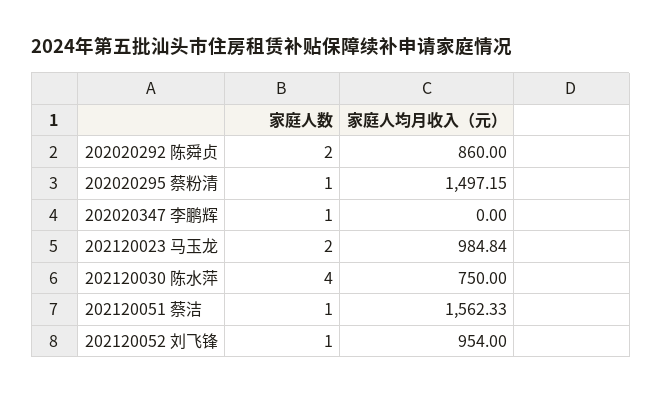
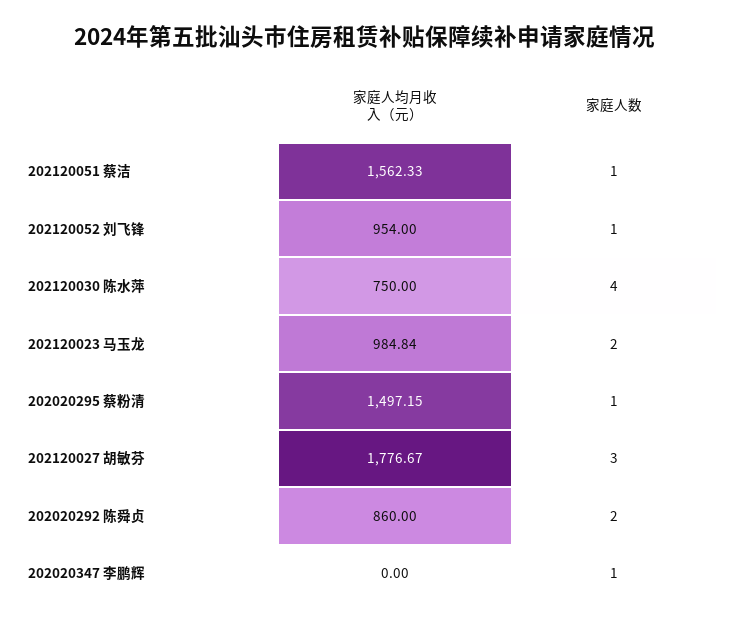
家庭人均月收入（元）, 202120027 胡敏芬: none -> 1776.67
家庭人数, 202120027 胡敏芬: none -> 3

